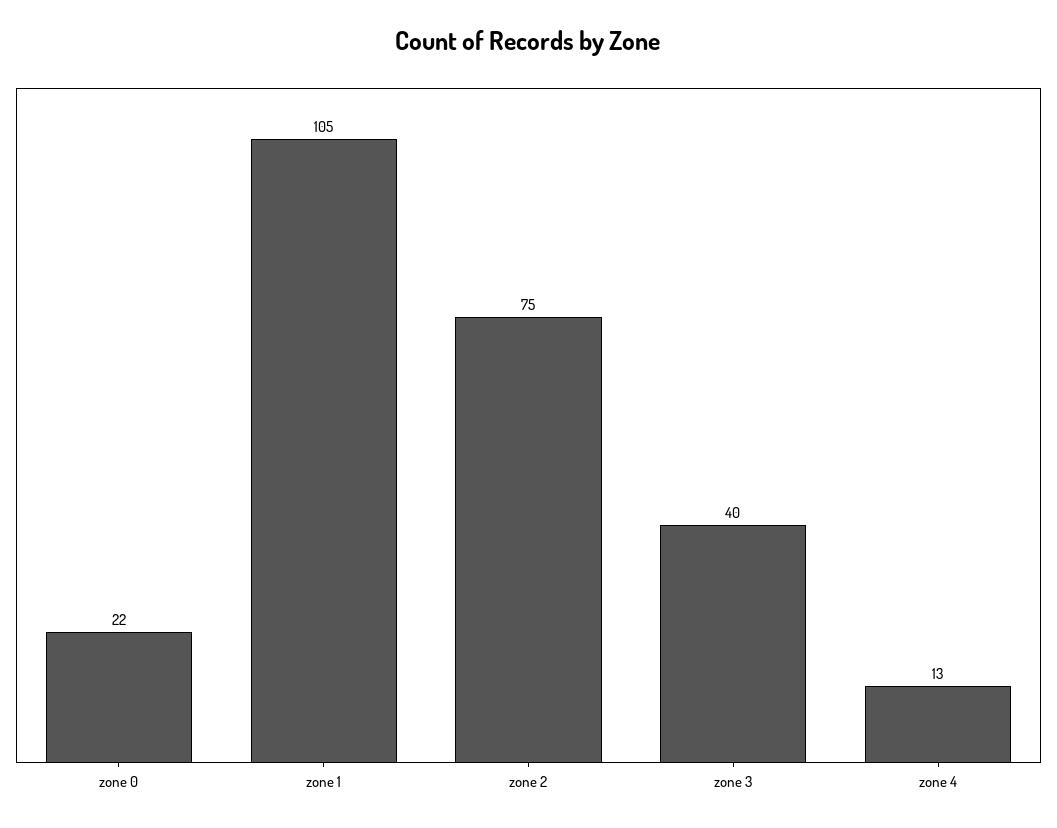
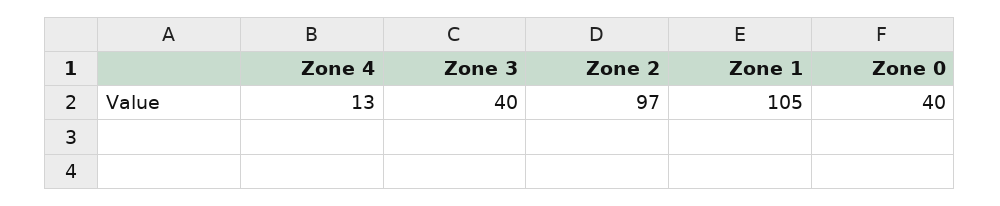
zone 0: 22 -> 40
zone 2: 75 -> 97

